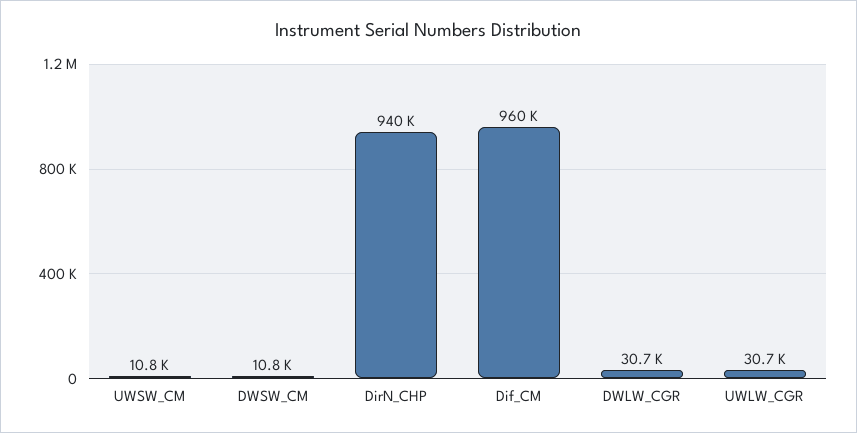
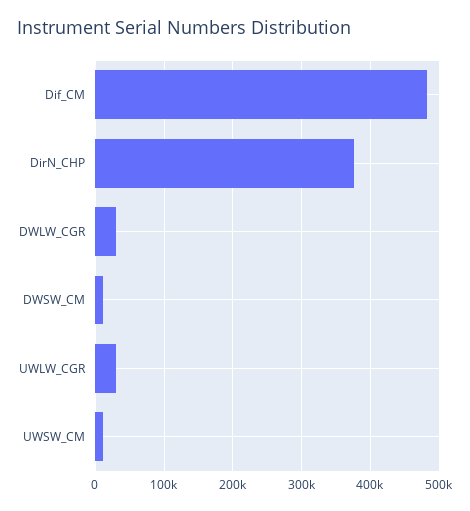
DirN_CHP: 940000 -> 380000
Dif_CM: 960000 -> 480000

